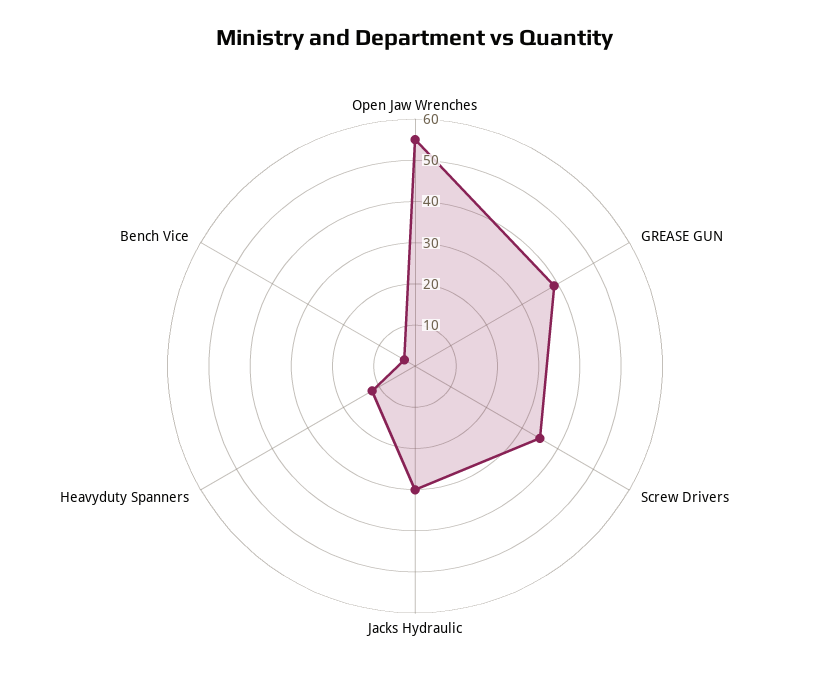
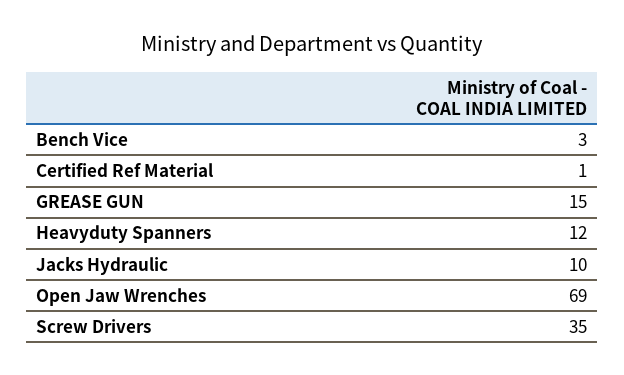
Open Jaw Wrenches: 55 -> 69
GREASE GUN: 40 -> 15
Jacks Hydraulic: 30 -> 10
Certified Ref Material: none -> 1

